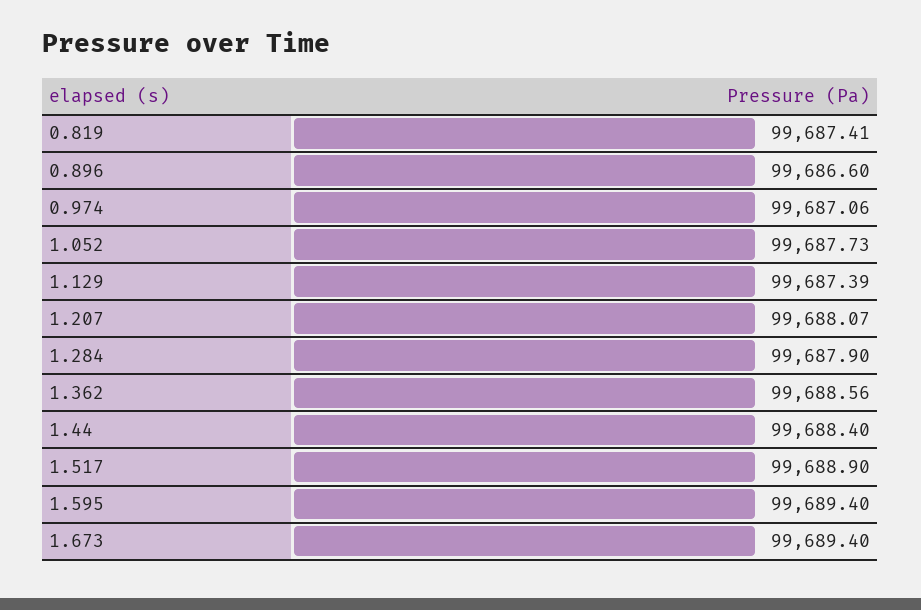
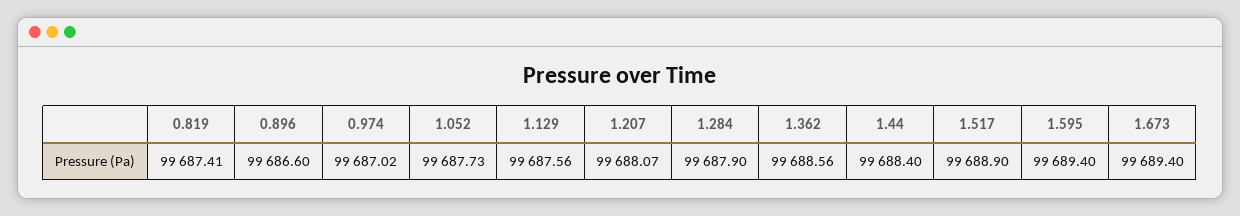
0.974: 99687.06 -> 99687.02
1.129: 99687.39 -> 99687.56

